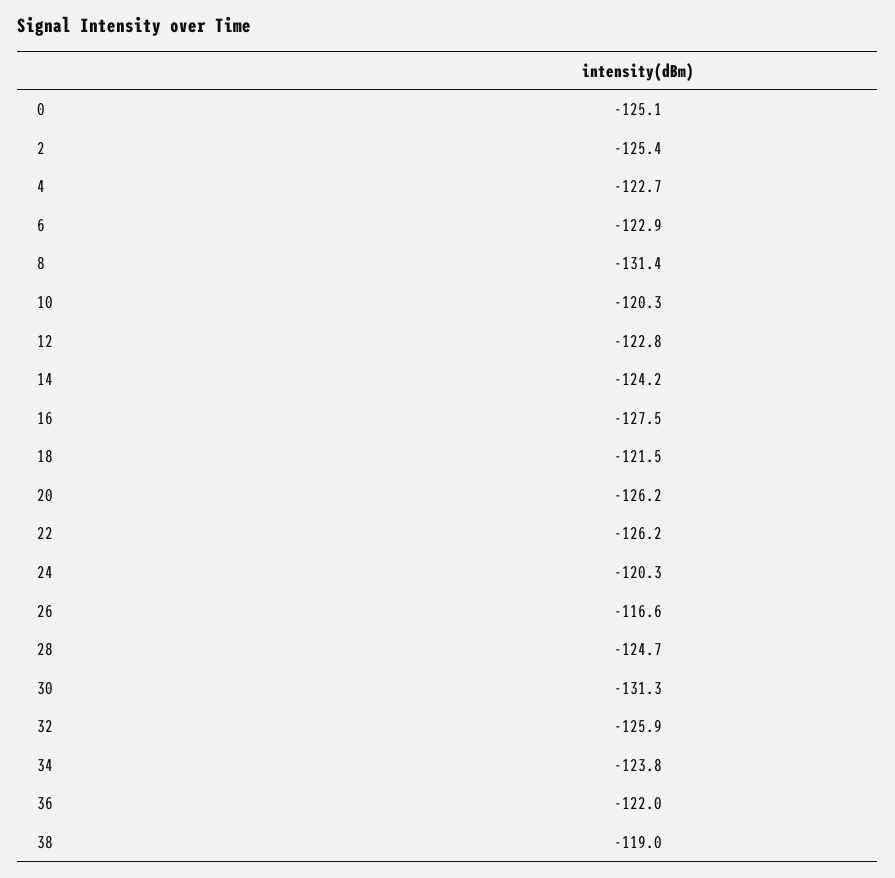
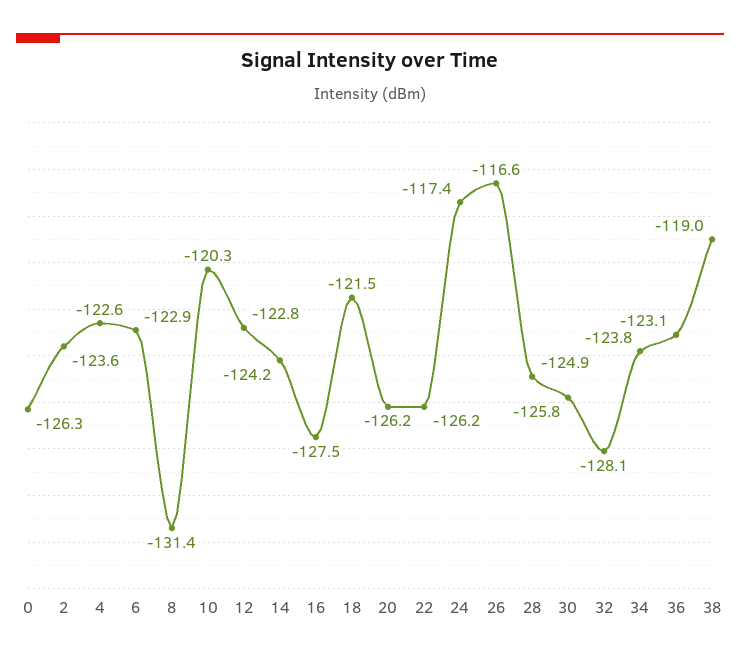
0: -125.1 -> -126.3
2: -125.4 -> -123.6
4: -122.7 -> -122.6
24: -120.3 -> -117.4
28: -124.7 -> -124.9
30: -131.3 -> -125.8
32: -125.9 -> -128.1
36: -122 -> -123.1

